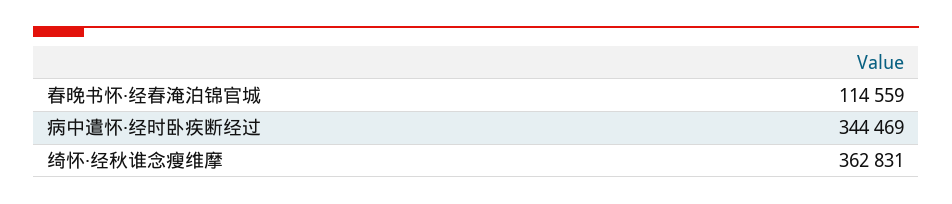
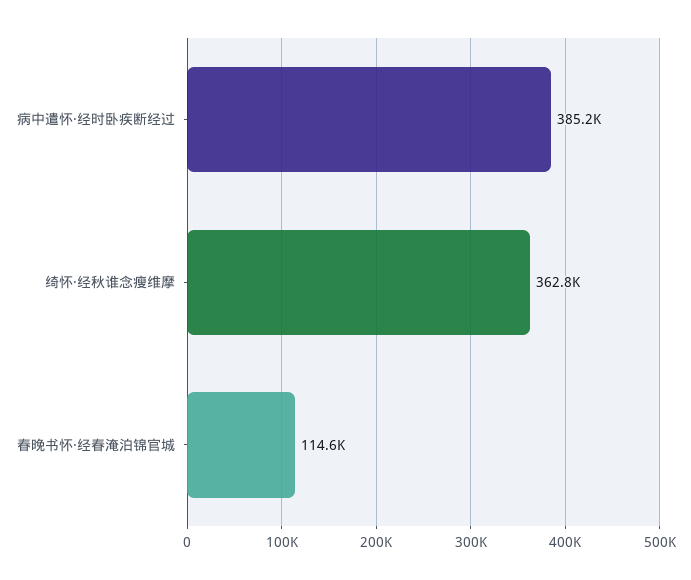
病中遣怀·经时卧疾断经过: 344469 -> 385200

